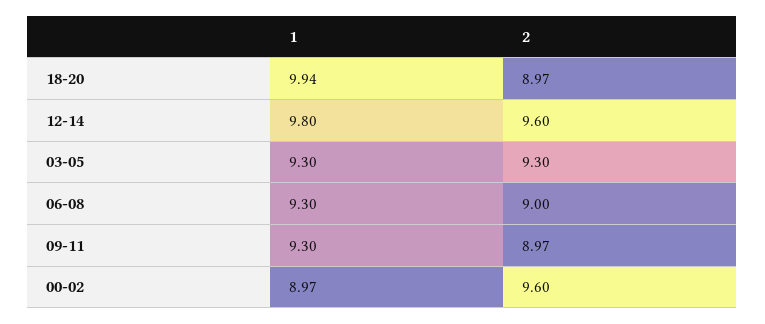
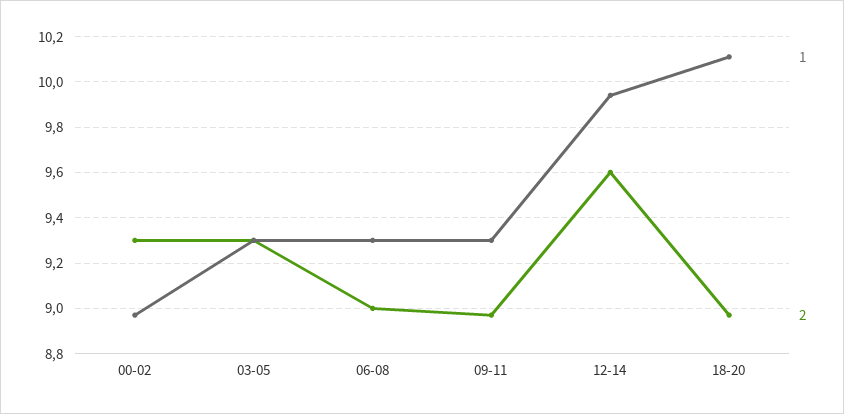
1, 18-20: 9.94 -> 10.1
1, 12-14: 9.8 -> 9.95
2, 00-02: 9.6 -> 9.3

